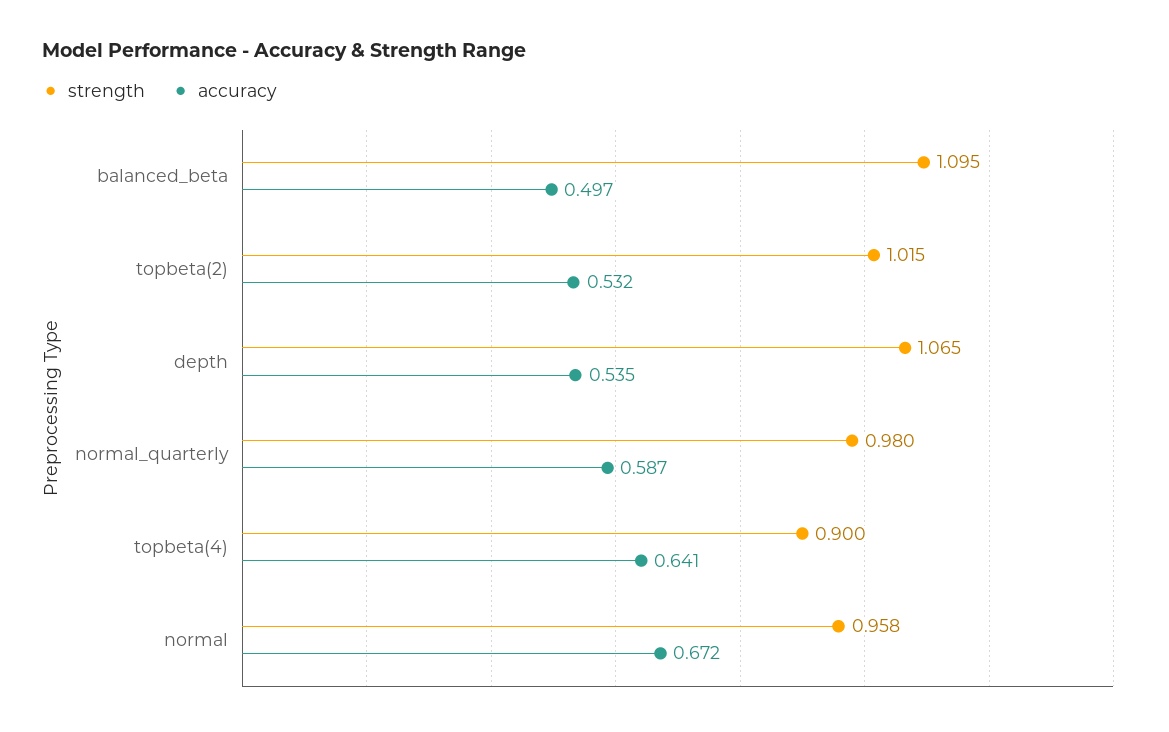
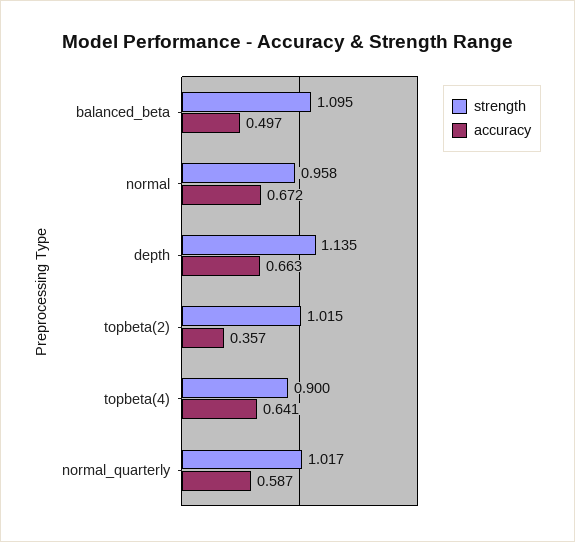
accuracy, topbeta(2): 0.532 -> 0.357
strength, depth: 1.065 -> 1.135
accuracy, depth: 0.535 -> 0.663
strength, normal_quarterly: 0.98 -> 1.017

